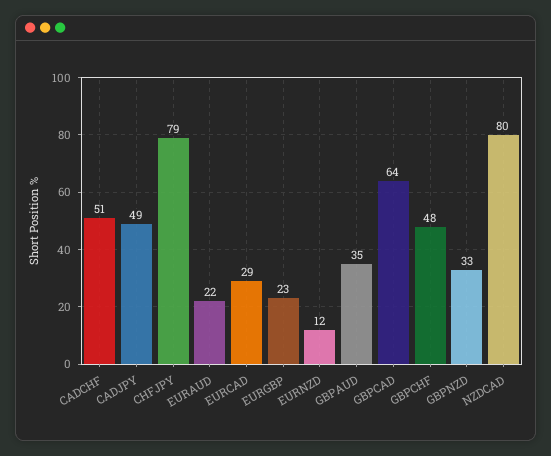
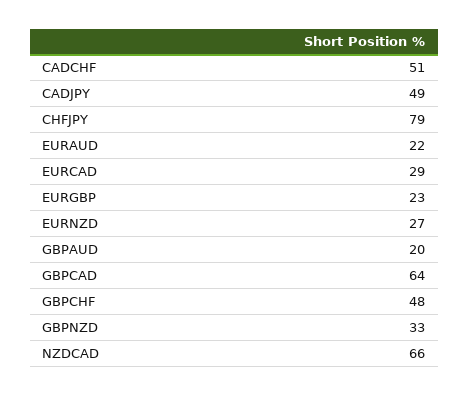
EURNZD: 12 -> 27
GBPAUD: 35 -> 20
NZDCAD: 80 -> 66

